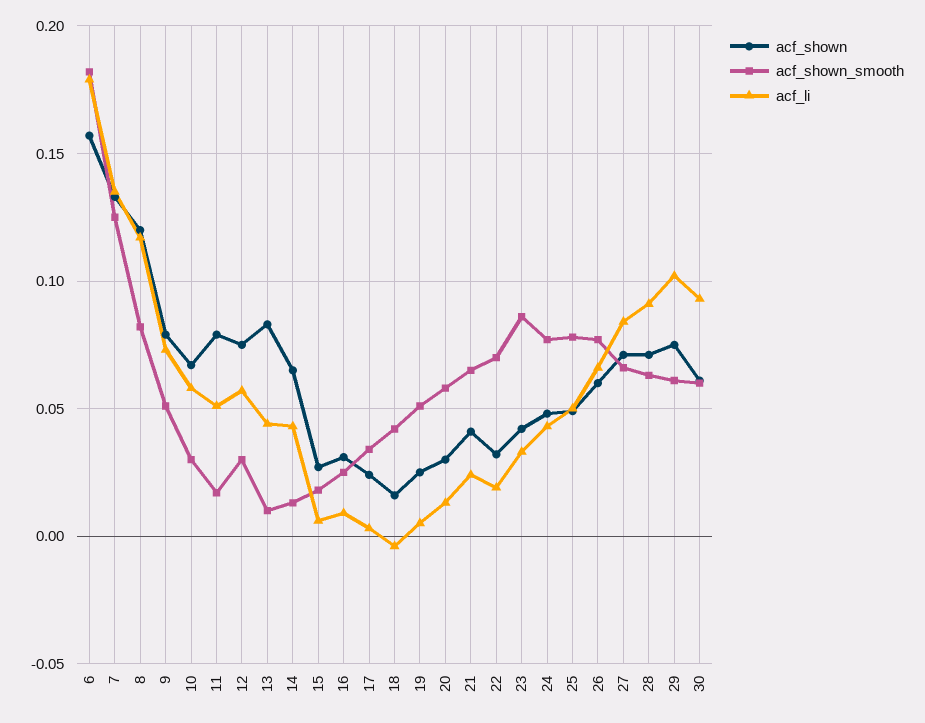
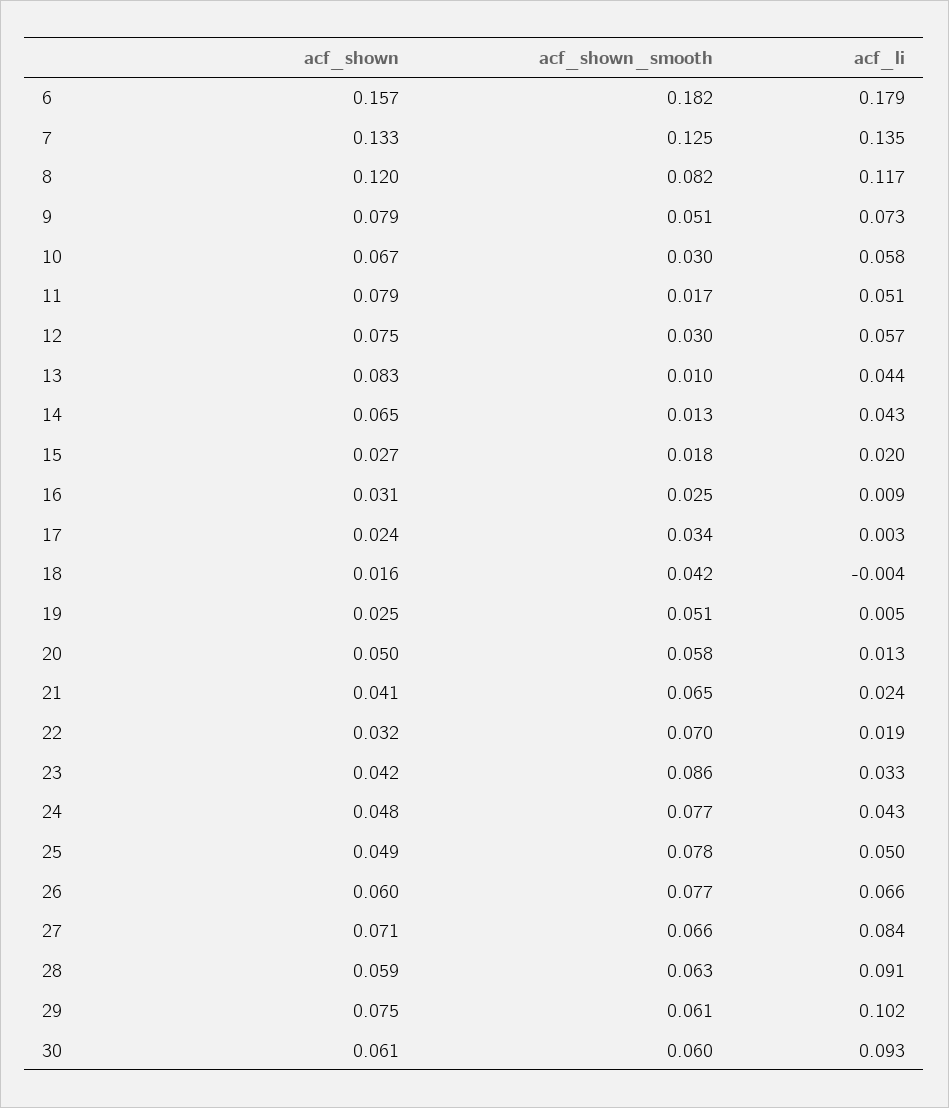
acf_li, 15: 0.005 -> 0.02
acf_shown, 20: 0.03 -> 0.05
acf_shown, 28: 0.07 -> 0.059

